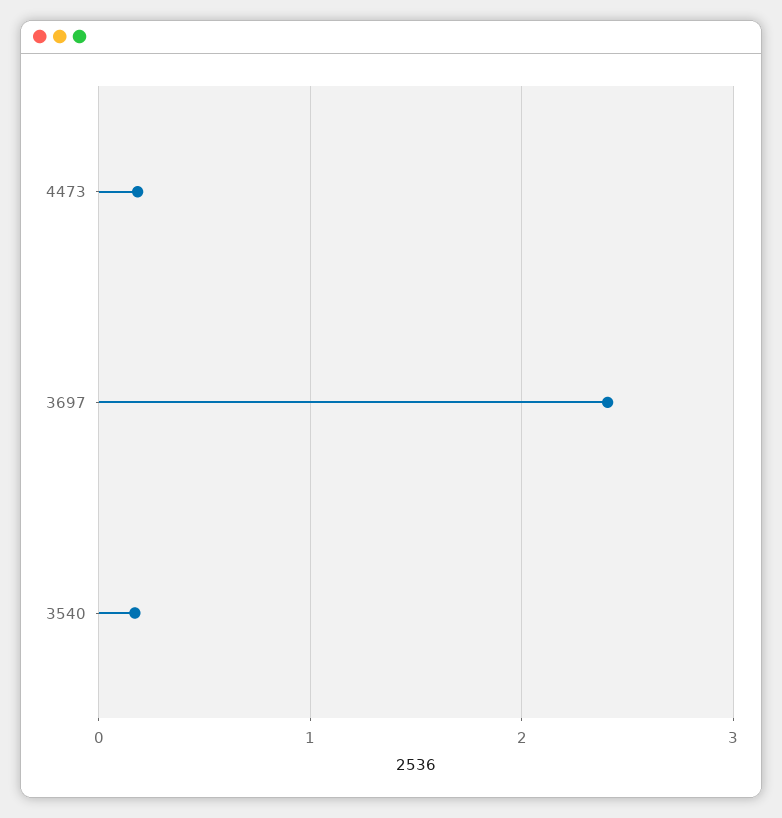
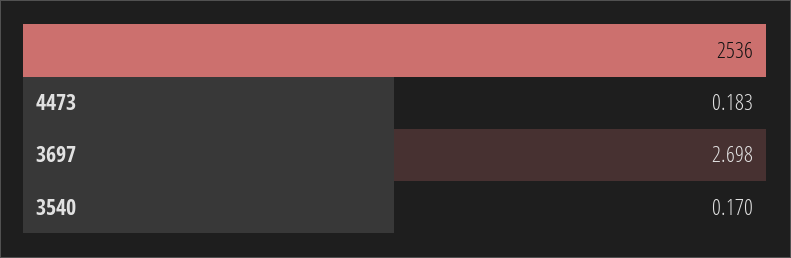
3697: 2.4 -> 2.698

